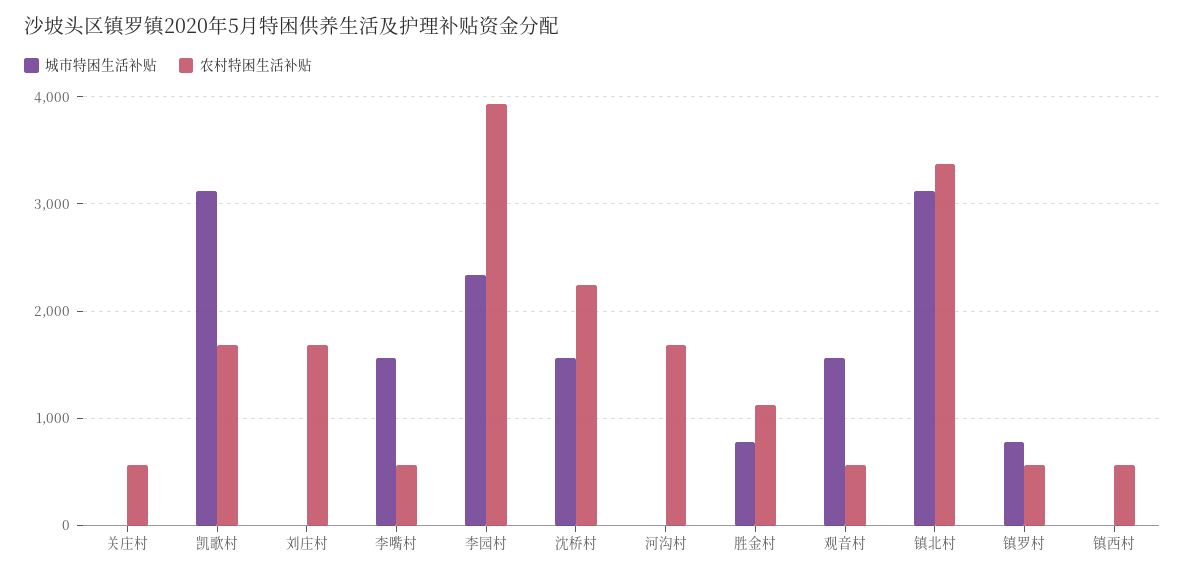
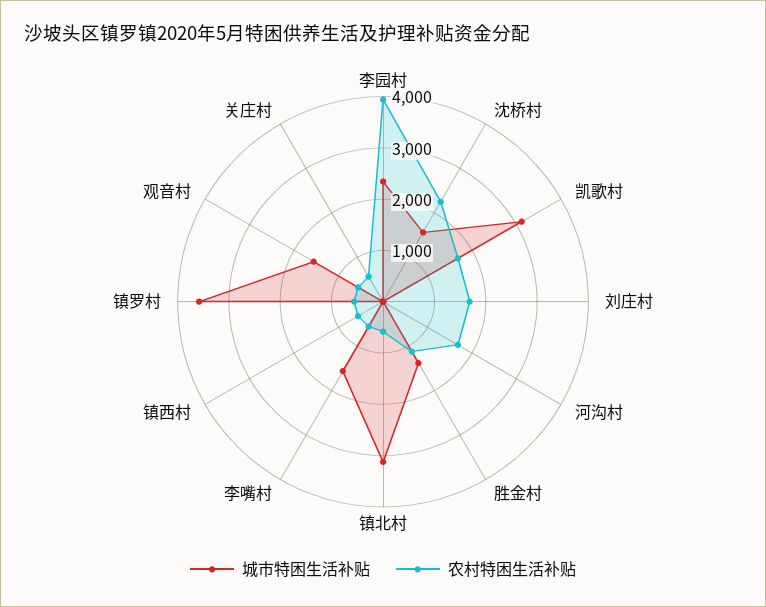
城市特困生活补贴, 胜金村: 800 -> 1400
农村特困生活补贴, 镇北村: 3400 -> 600
城市特困生活补贴, 镇罗村: 800 -> 3600

